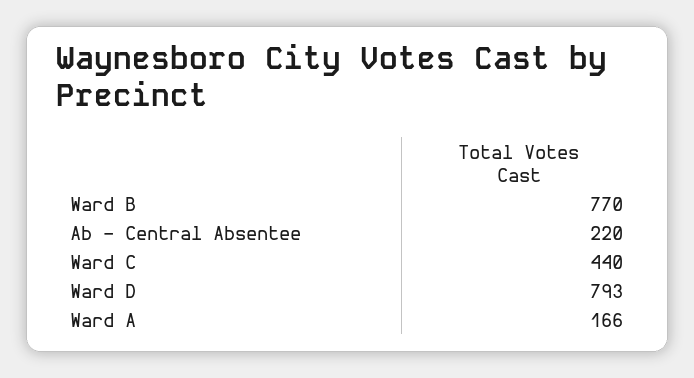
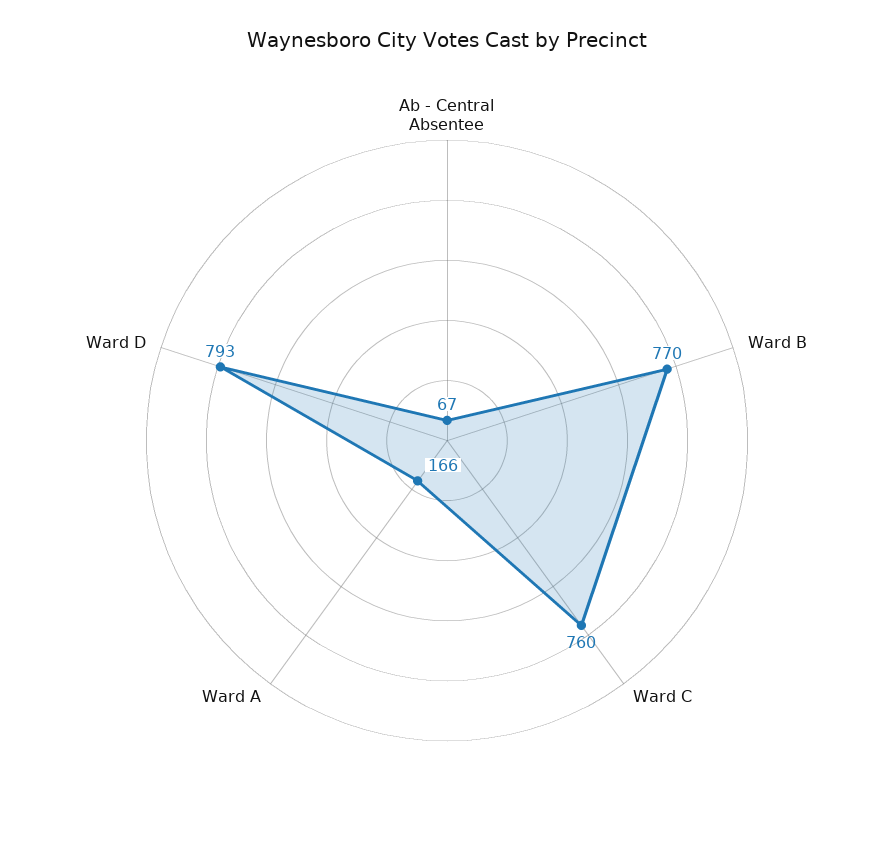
Ab - Central Absentee: 220 -> 67
Ward C: 440 -> 760

